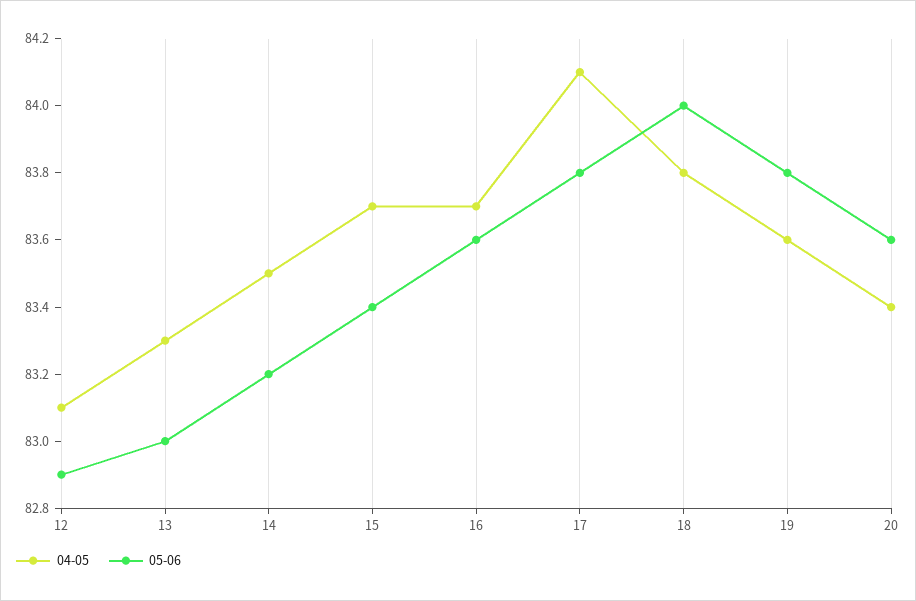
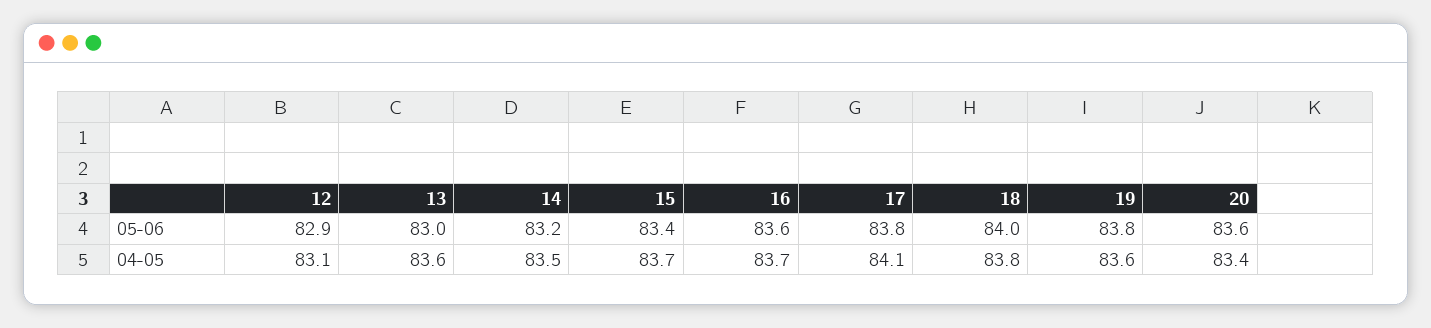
04-05, 13: 83.3 -> 83.6

